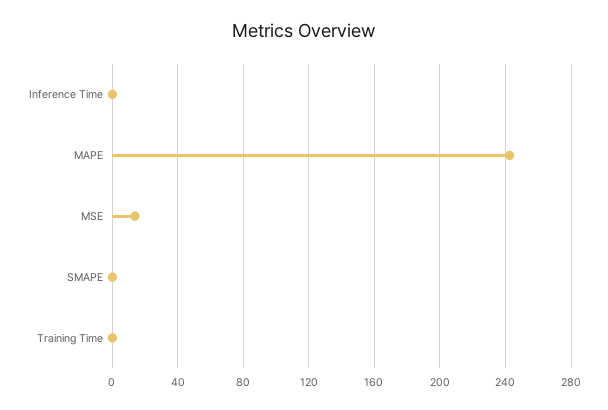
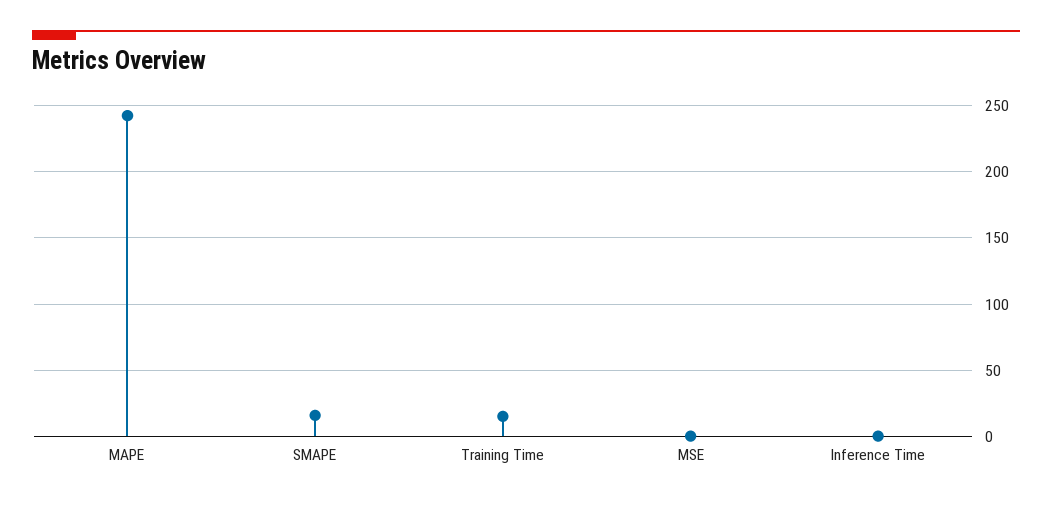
MSE: 15 -> 0
SMAPE: 0 -> 15
Training Time: 0 -> 15

